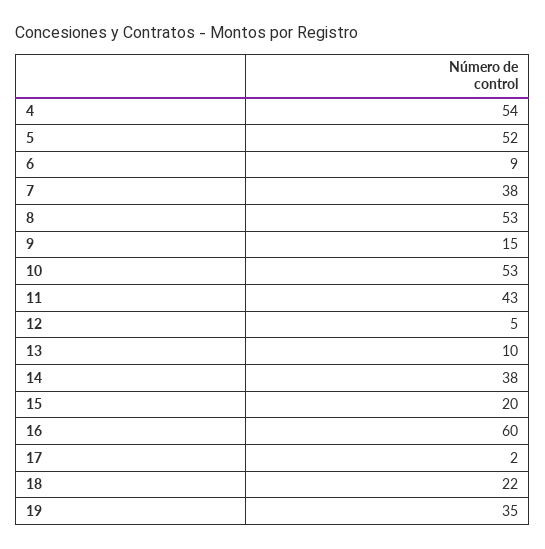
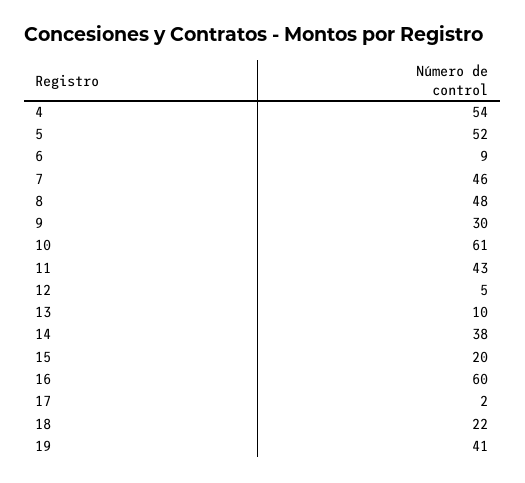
7: 38 -> 46
8: 53 -> 48
9: 15 -> 30
10: 53 -> 61
19: 35 -> 41

